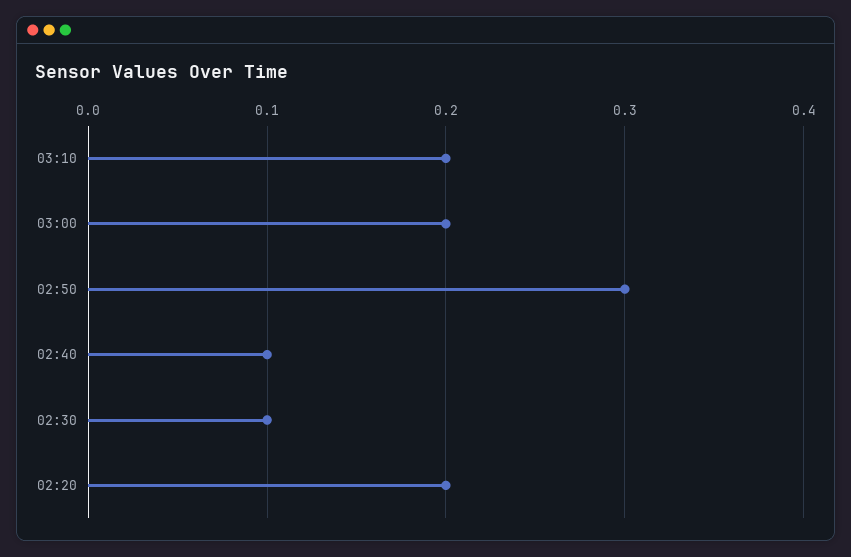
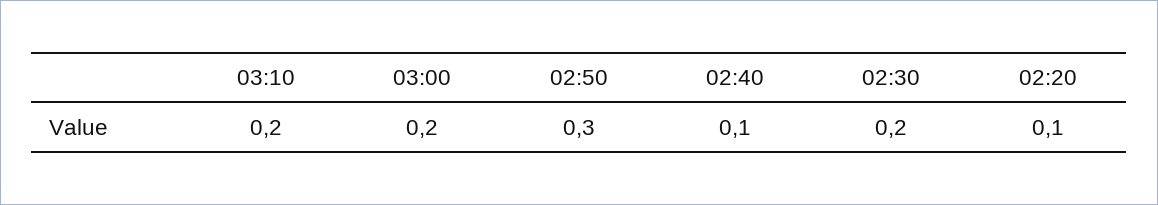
02:30: 0.1 -> 0.2
02:20: 0.2 -> 0.1

